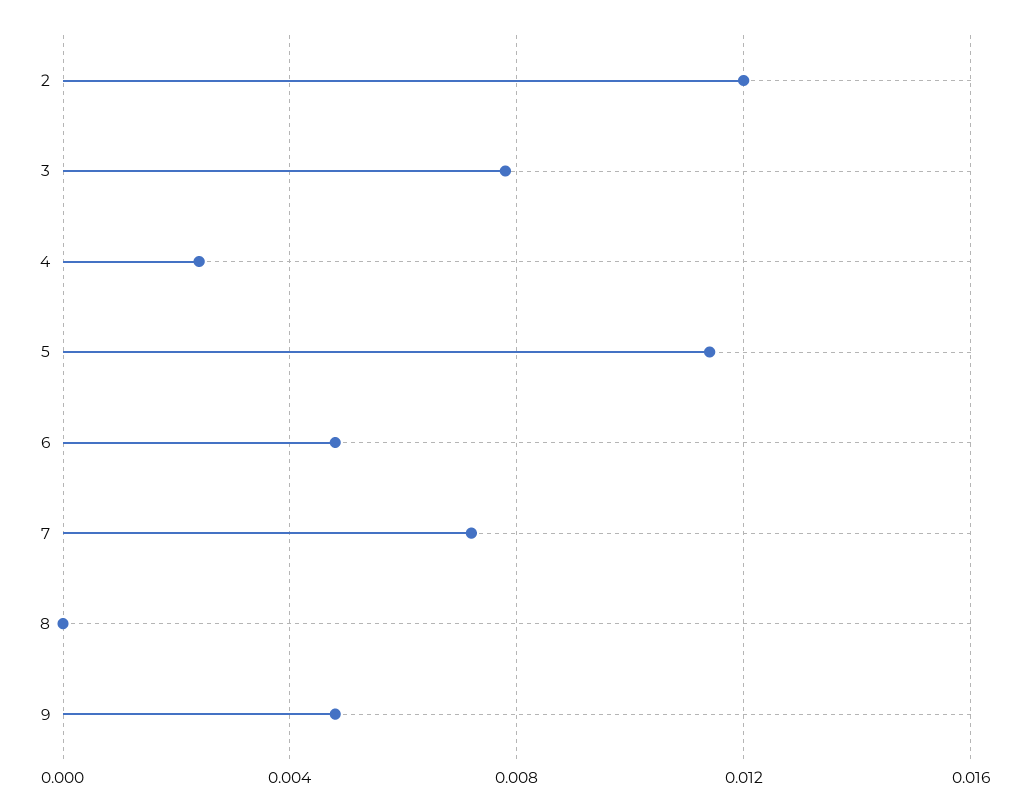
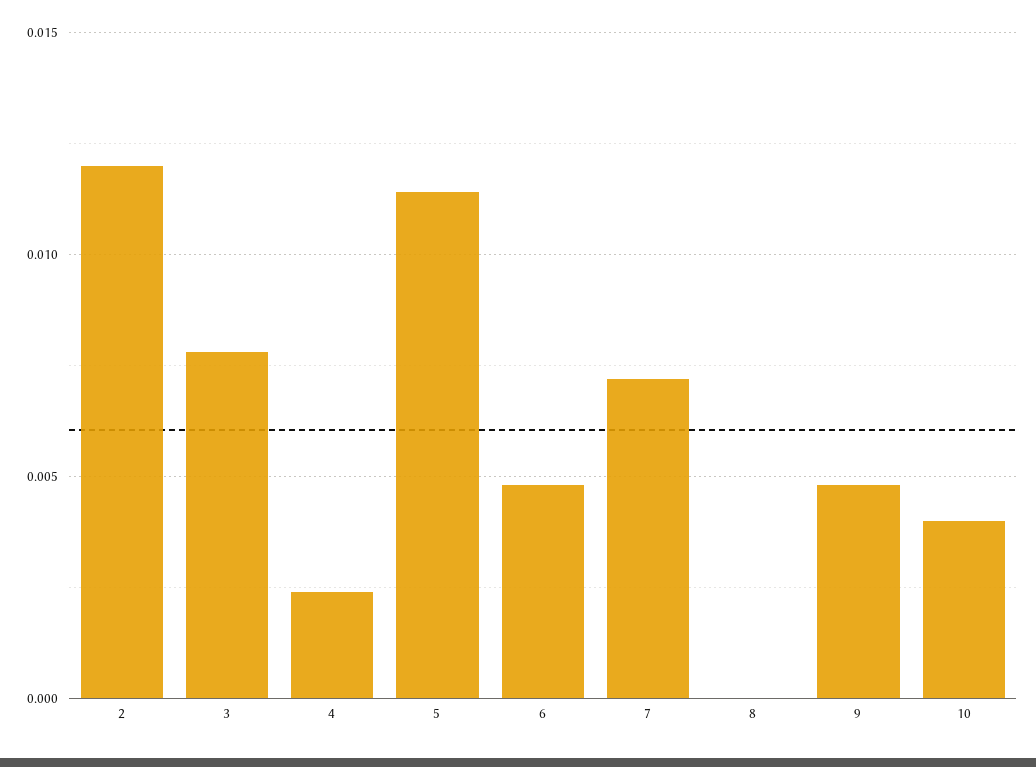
10: none -> 0.004

